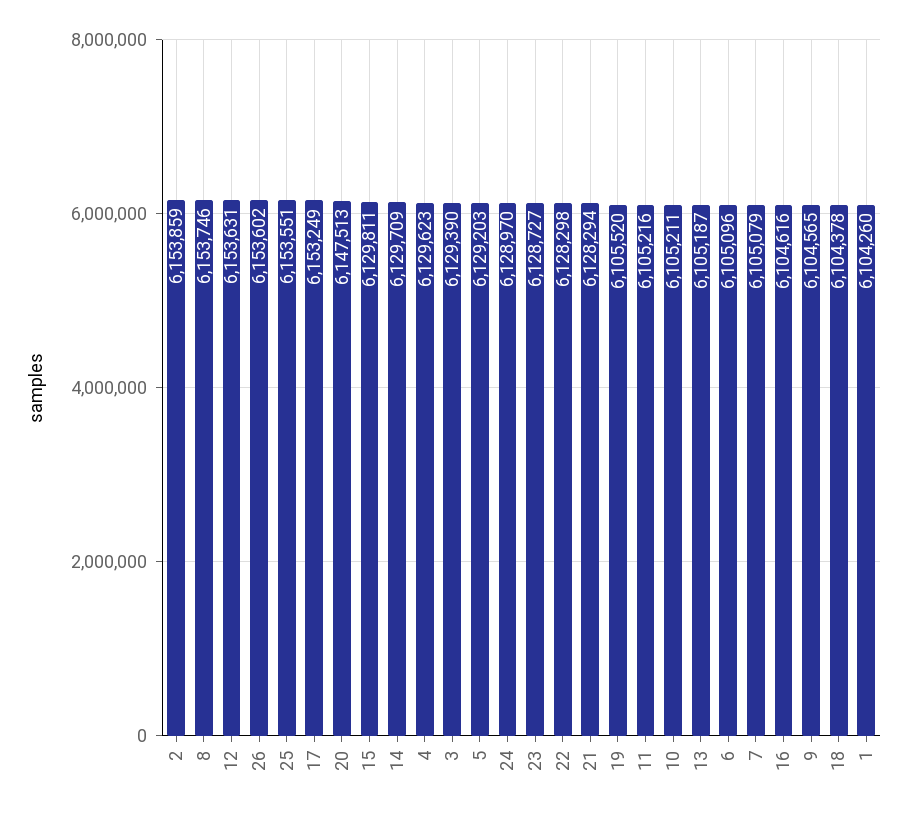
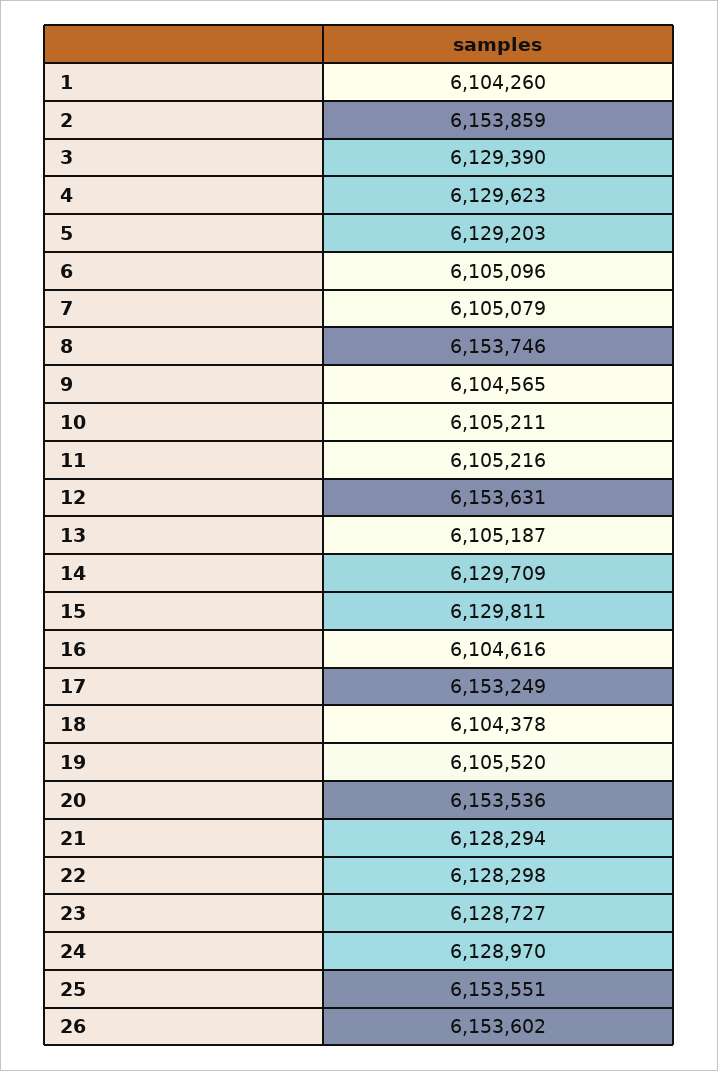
20: 6147513 -> 6153536

